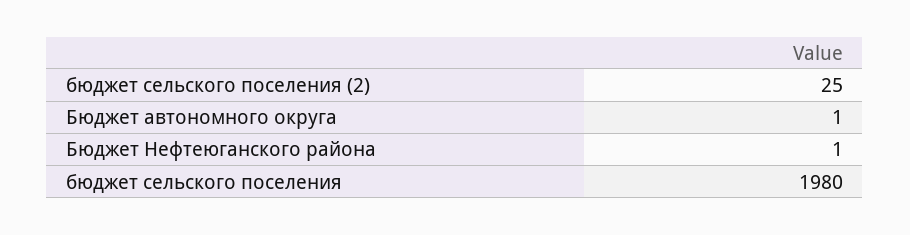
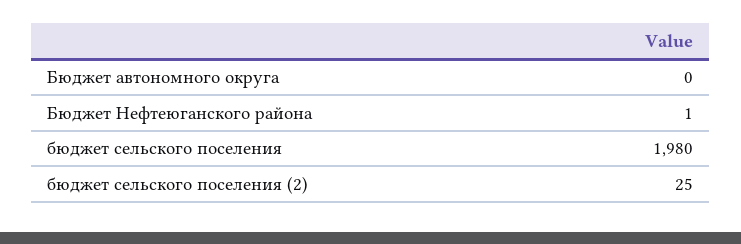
Бюджет автономного округа: 1 -> 0

